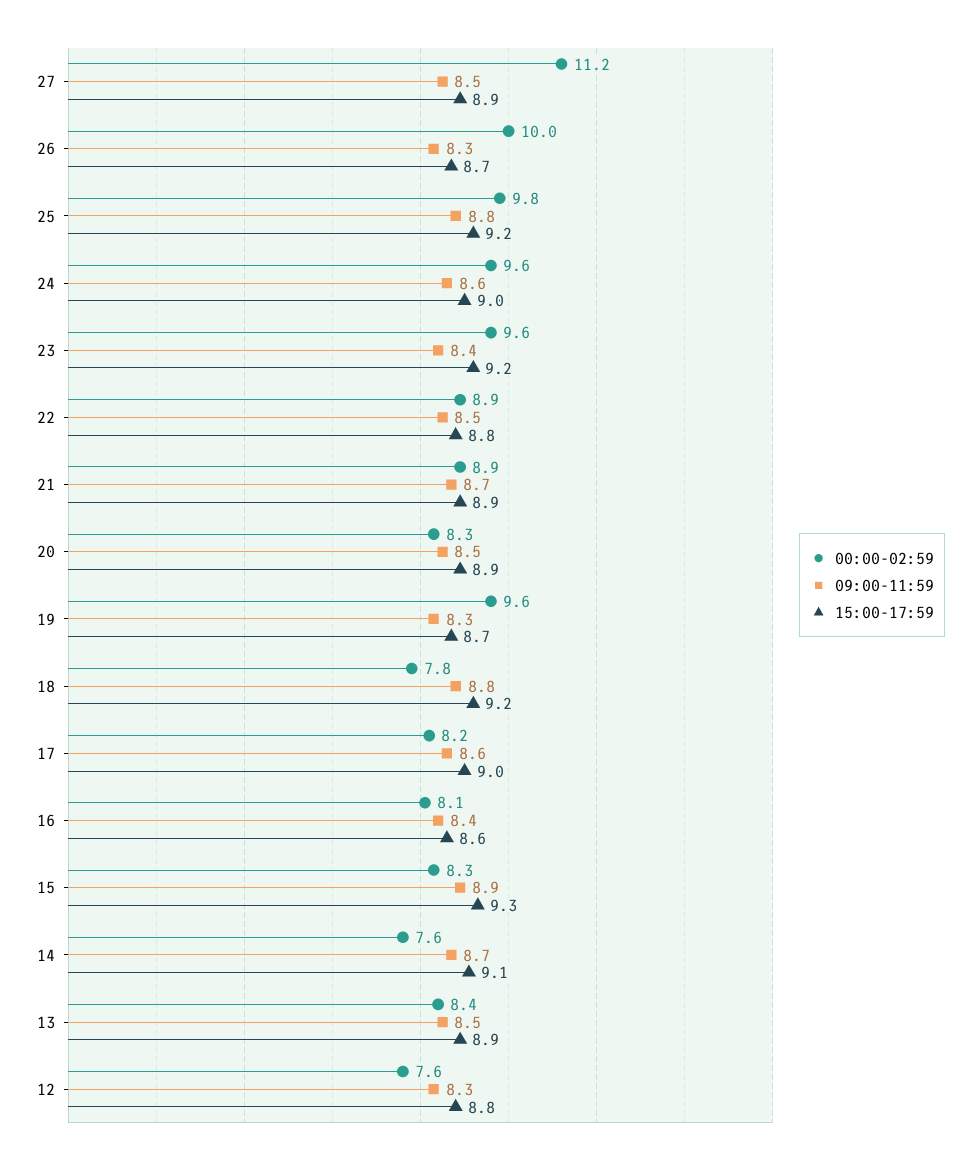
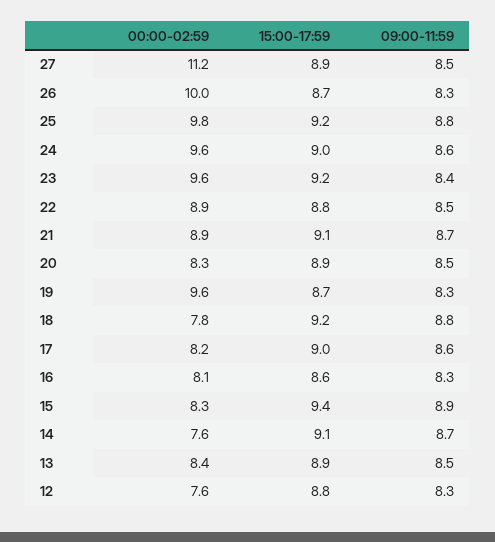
15:00-17:59, 21: 8.9 -> 9.1
09:00-11:59, 16: 8.4 -> 8.3
15:00-17:59, 15: 9.3 -> 9.4

